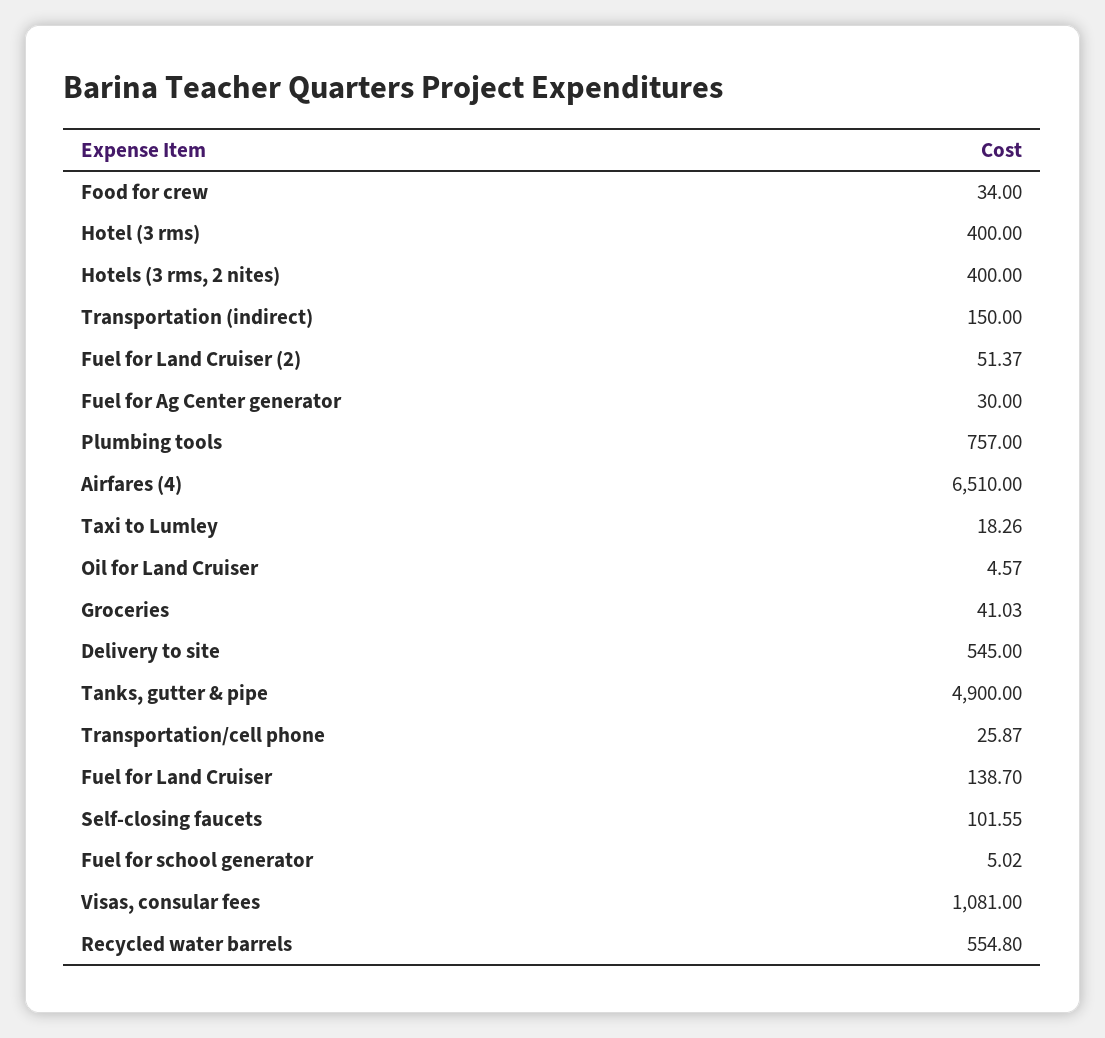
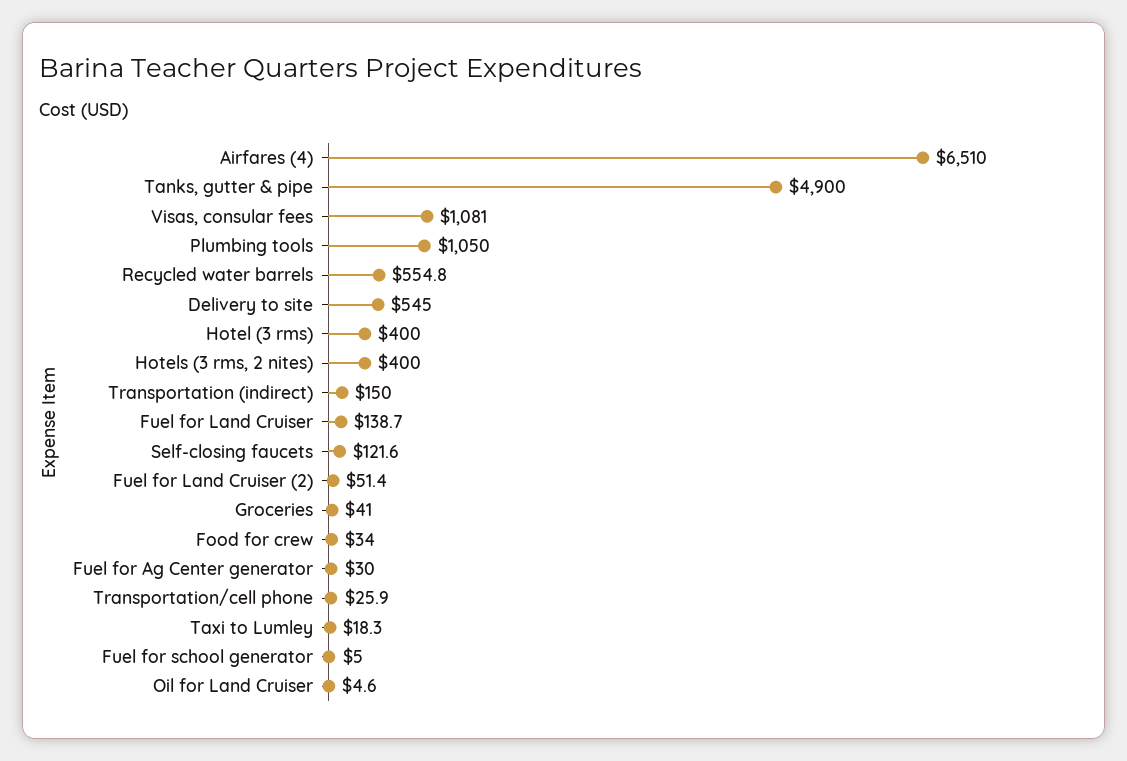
Plumbing tools: 757 -> 1050
Self-closing faucets: 101.55 -> 121.6

